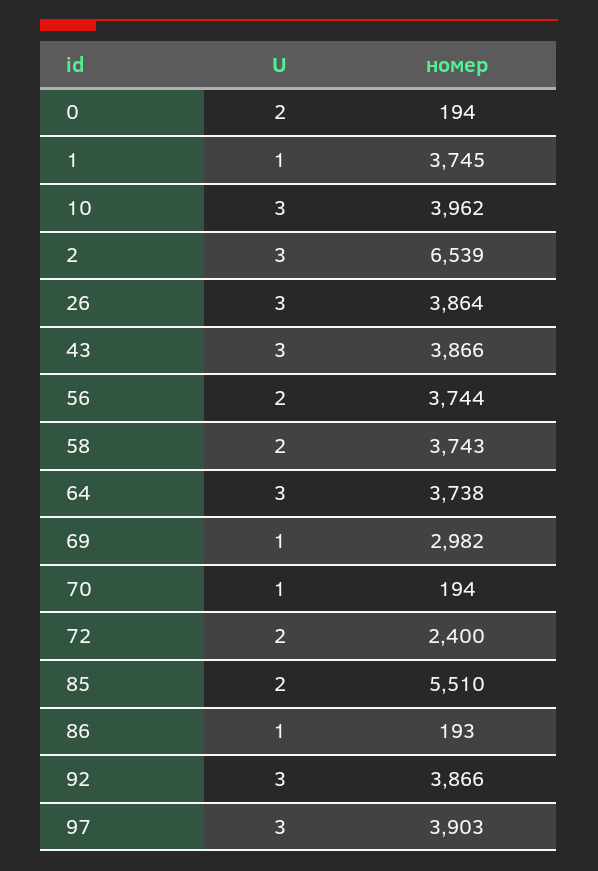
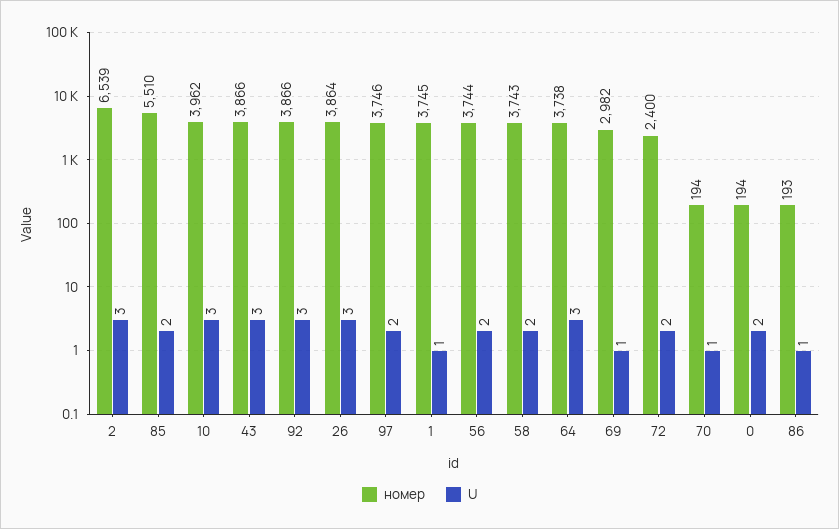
U, 97: 3 -> 2
номер, 97: 3903 -> 3746

